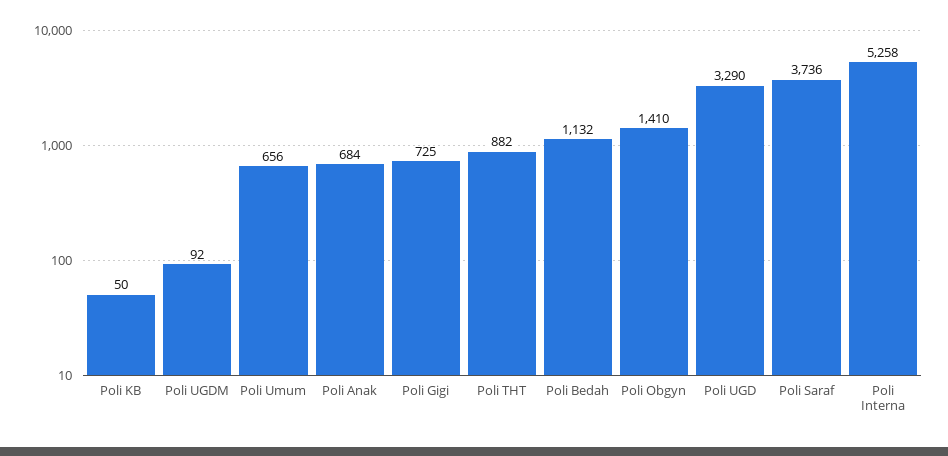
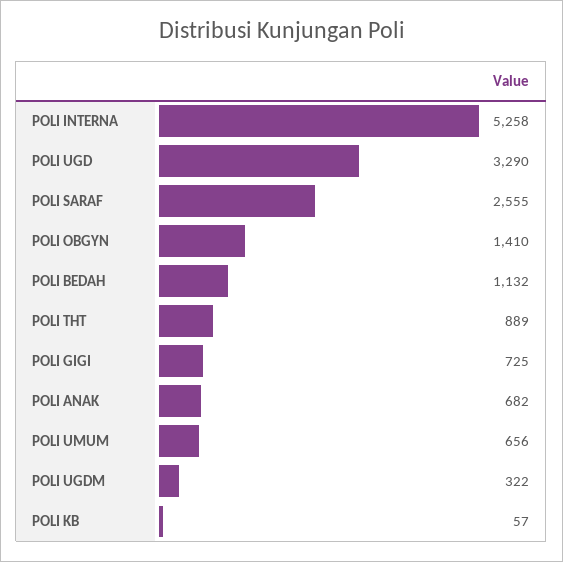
Poli KB: 50 -> 57
Poli UGDM: 92 -> 322
Poli Anak: 684 -> 682
Poli THT: 882 -> 889
Poli Saraf: 3736 -> 2555

